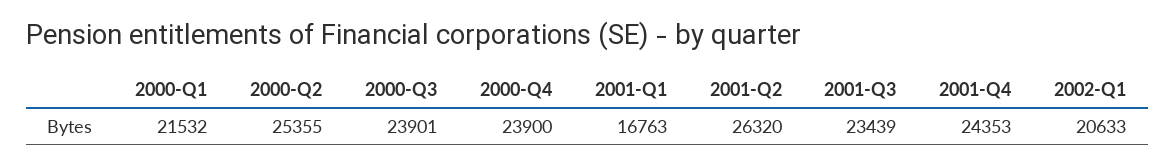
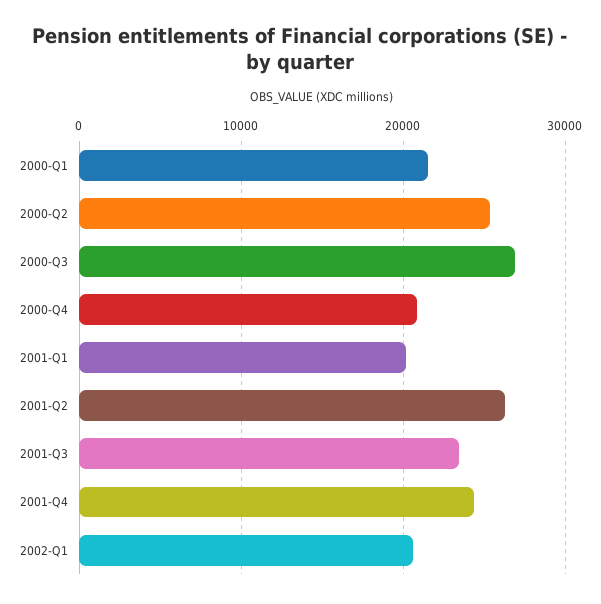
2000-Q3: 23901 -> 27000
2000-Q4: 23900 -> 21000
2001-Q1: 16763 -> 20000

